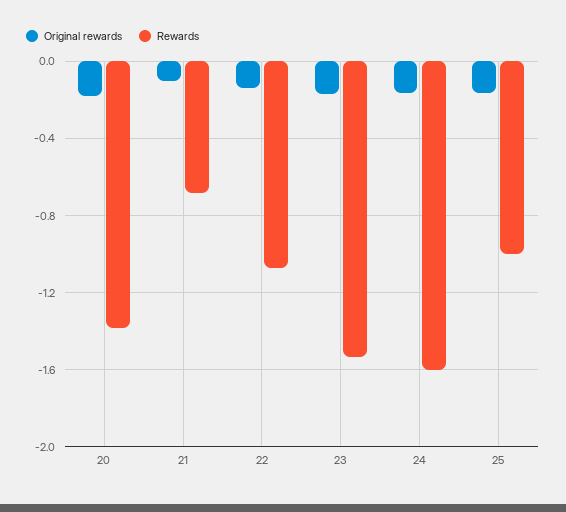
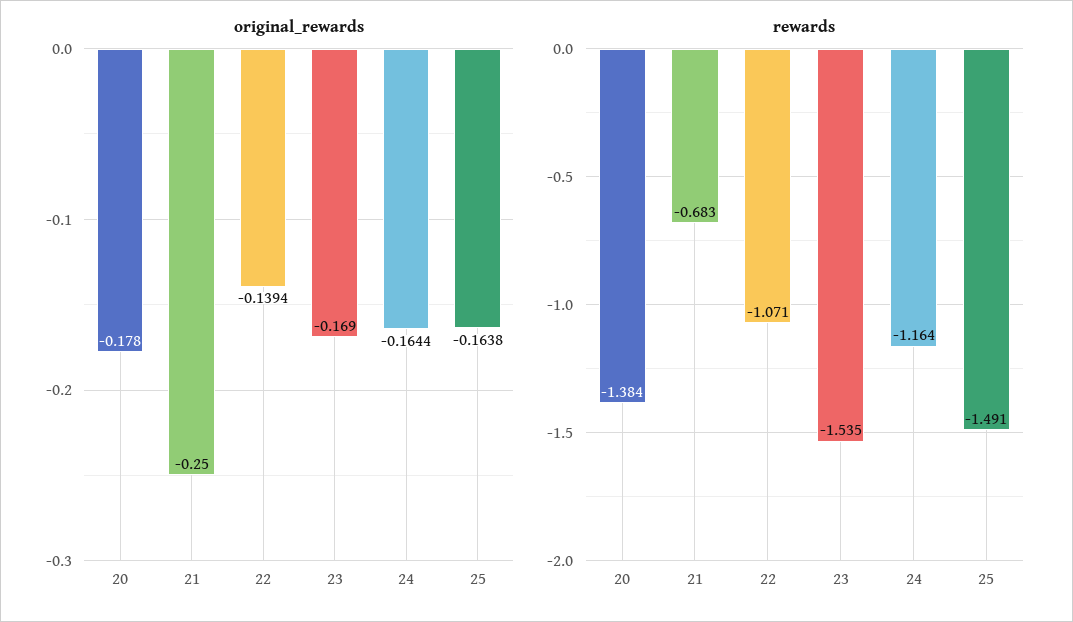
Original rewards, 21: -0.1 -> -0.25
Rewards, 24: -1.6 -> -1.164
Rewards, 25: -1 -> -1.491

